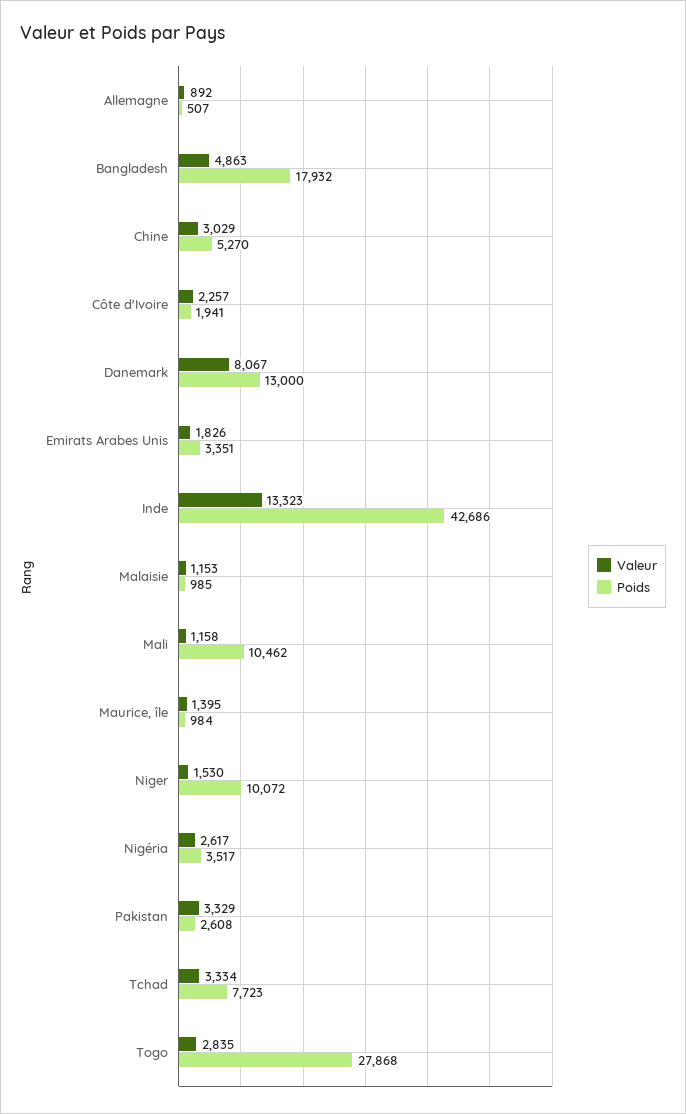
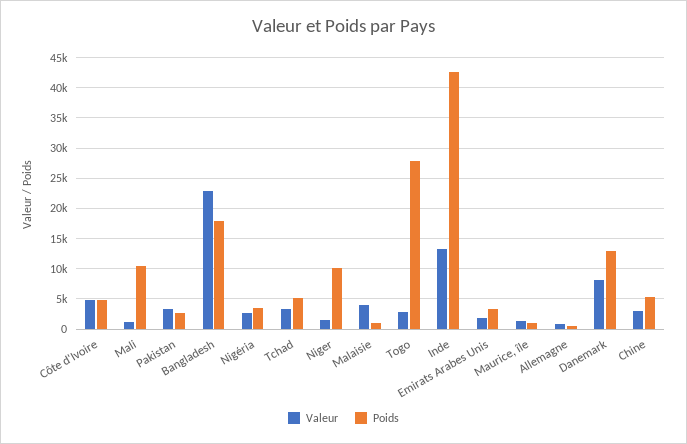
Valeur, Bangladesh: 4863 -> 23000
Valeur, Côte d'Ivoire: 2257 -> 5000
Poids, Côte d'Ivoire: 1941 -> 5000
Valeur, Malaisie: 1153 -> 4000
Poids, Tchad: 7723 -> 5000

